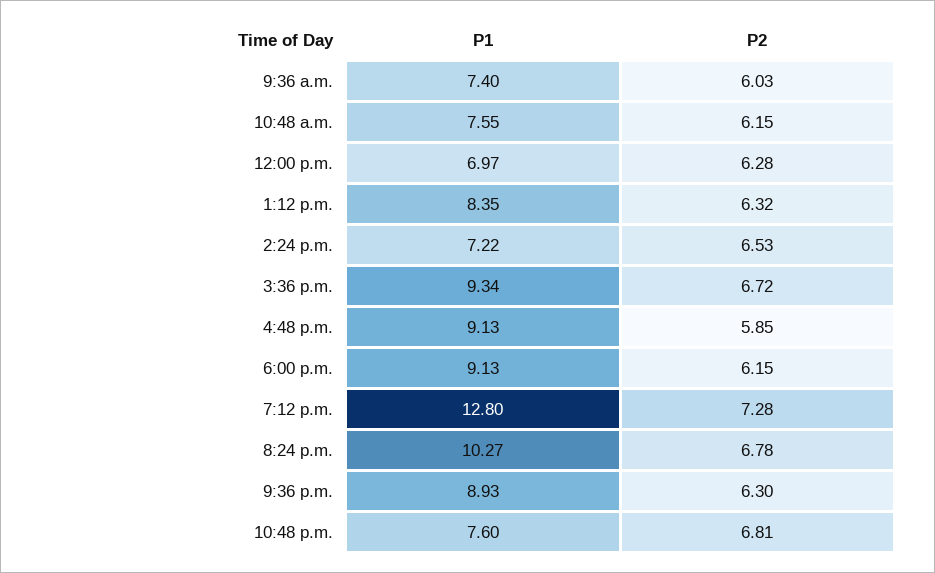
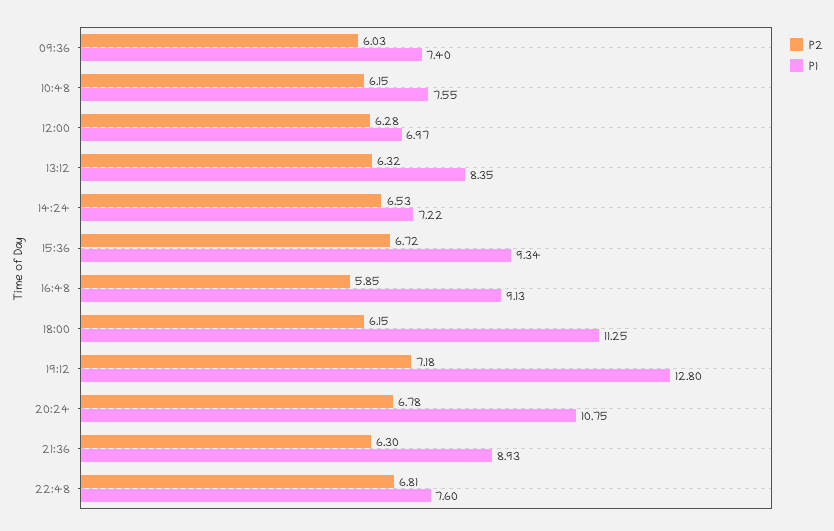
P1, 6:00 p.m.: 9.13 -> 11.25
P2, 7:12 p.m.: 7.28 -> 7.18
P1, 8:24 p.m.: 10.27 -> 10.75

